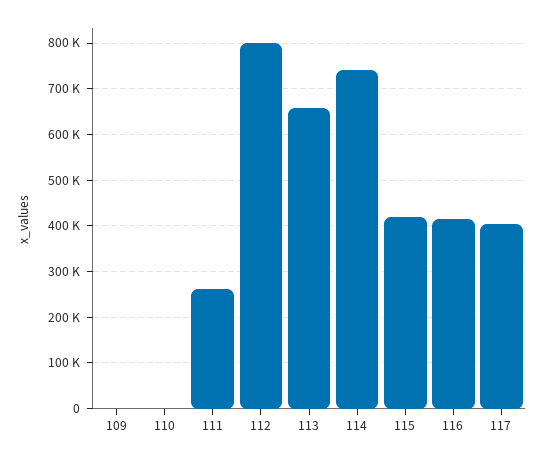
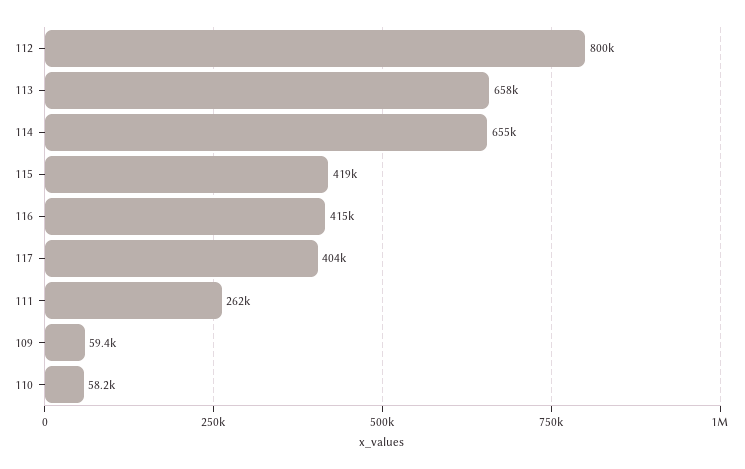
109: 0 -> 59400
110: 0 -> 58200
114: 740000 -> 655000

